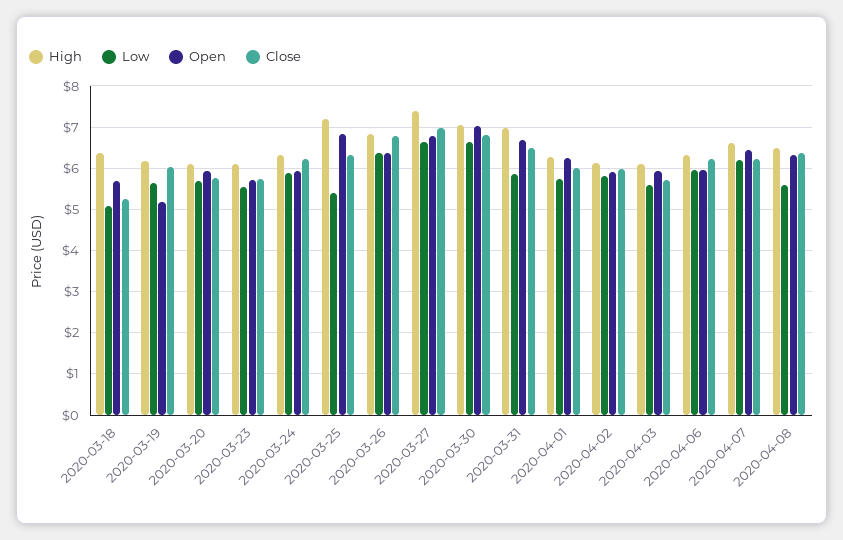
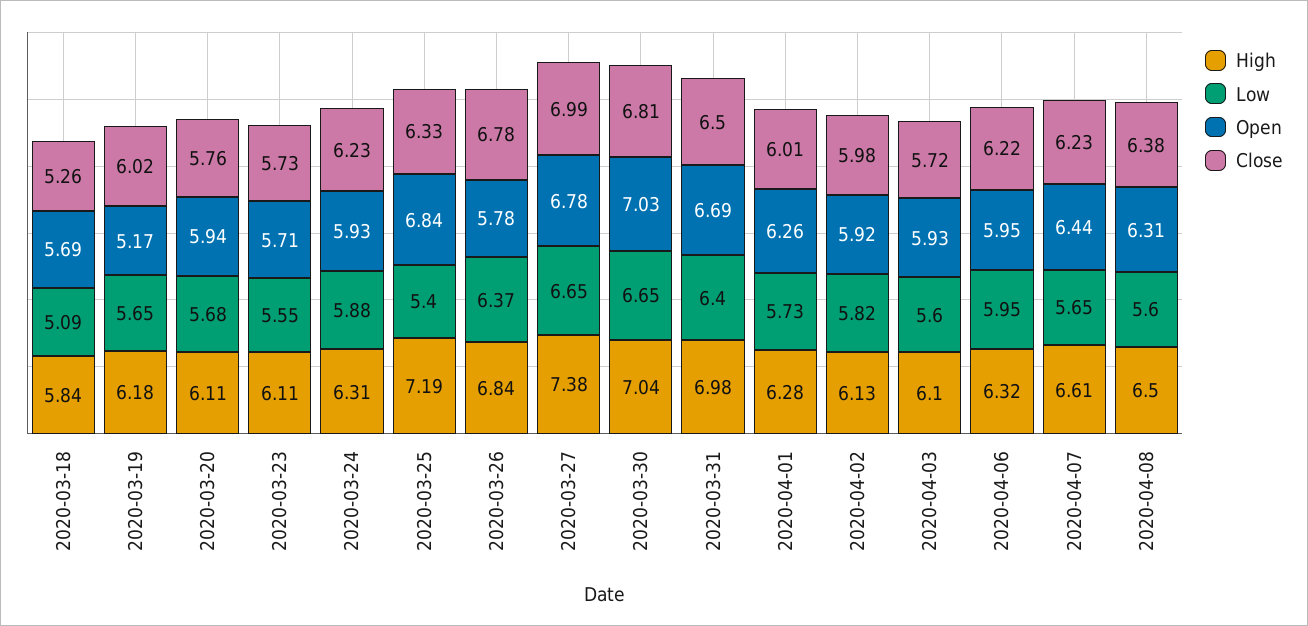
High, 2020-03-18: 6.4 -> 5.84
Open, 2020-03-26: 6.4 -> 5.78
Low, 2020-03-31: 5.8 -> 6.4
Low, 2020-04-07: 6.2 -> 5.65

